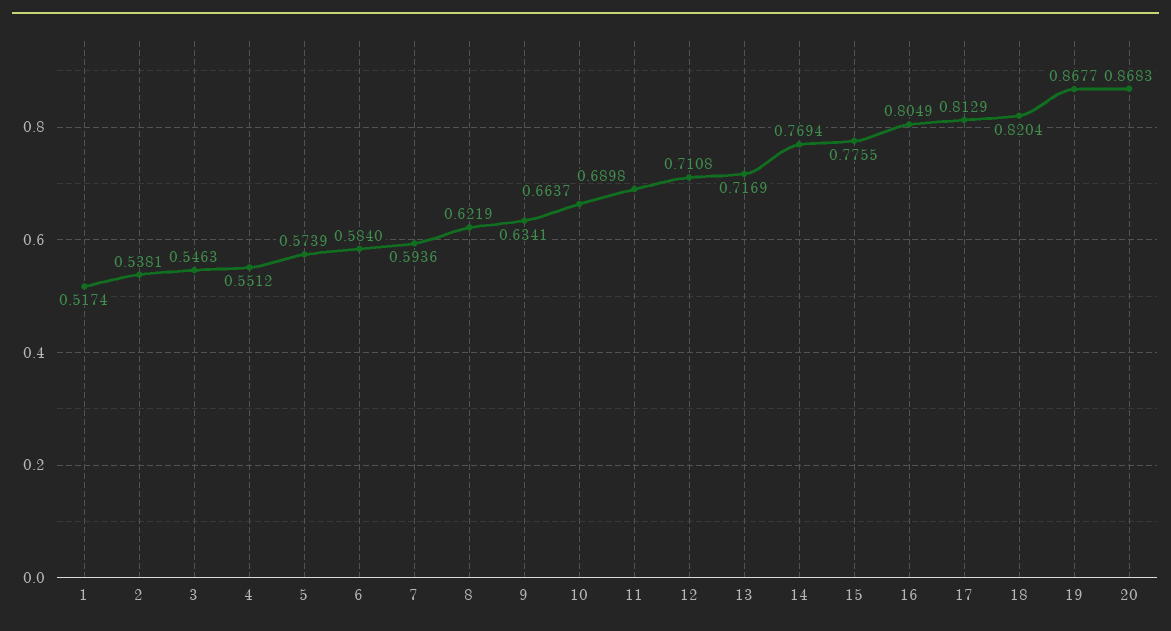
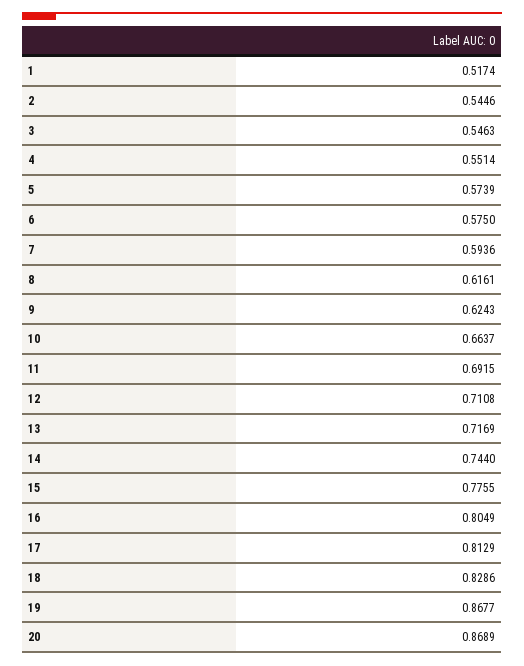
2: 0.5381 -> 0.5446
4: 0.5512 -> 0.5514
6: 0.584 -> 0.575
8: 0.6219 -> 0.6161
9: 0.6341 -> 0.6243
11: 0.6898 -> 0.6915
14: 0.7694 -> 0.744
18: 0.8204 -> 0.8286
20: 0.8683 -> 0.8689

